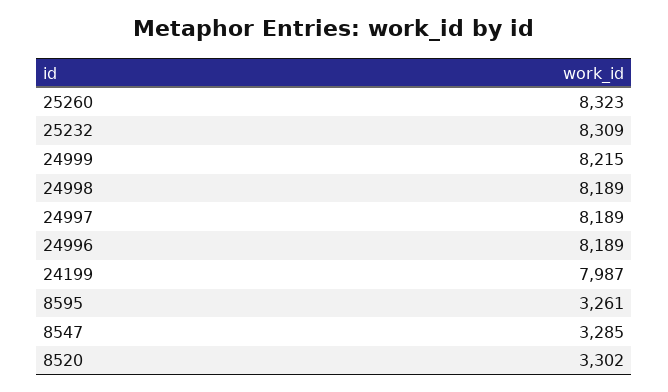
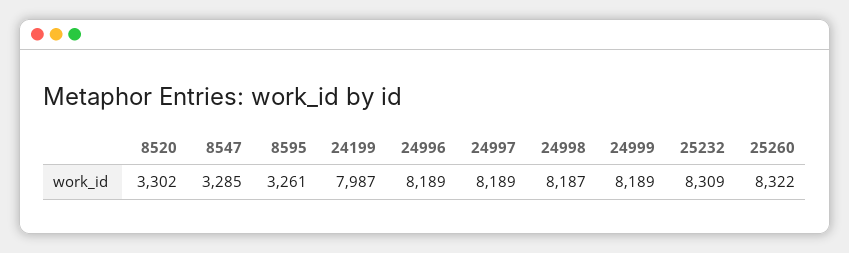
25260: 8323 -> 8322
24999: 8215 -> 8189
24998: 8189 -> 8187

